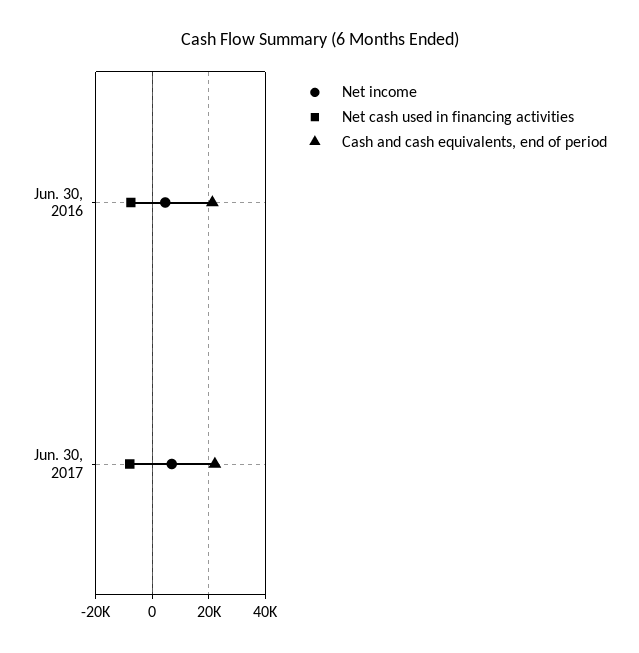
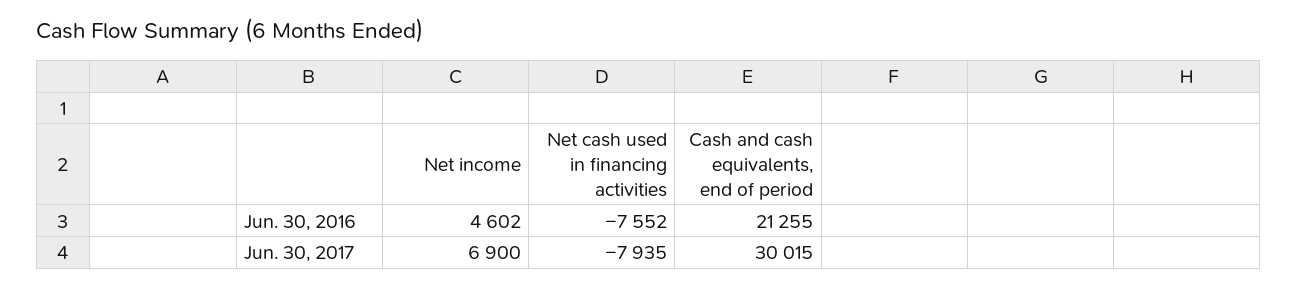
Cash and cash equivalents, end of period, Jun. 30, 2017: 22500 -> 30015

